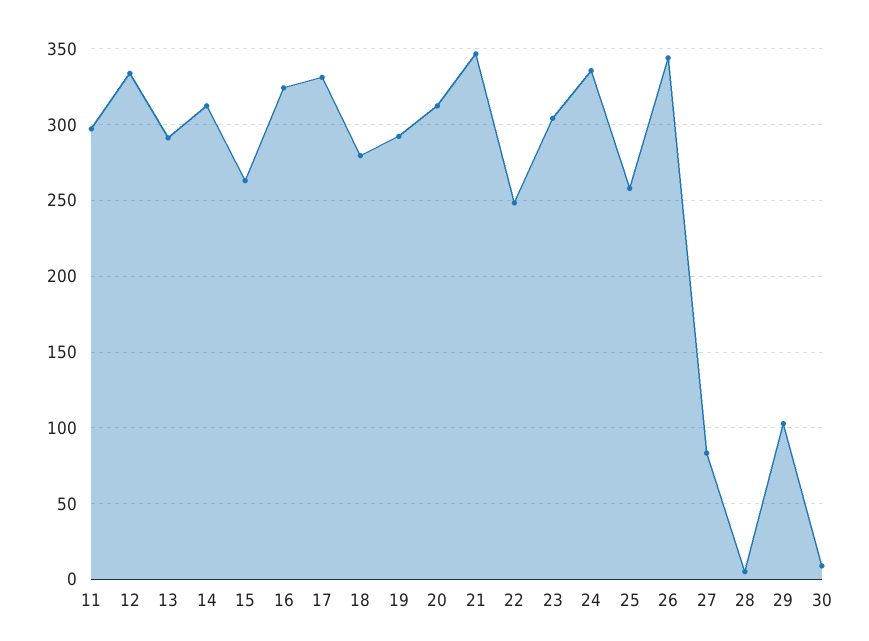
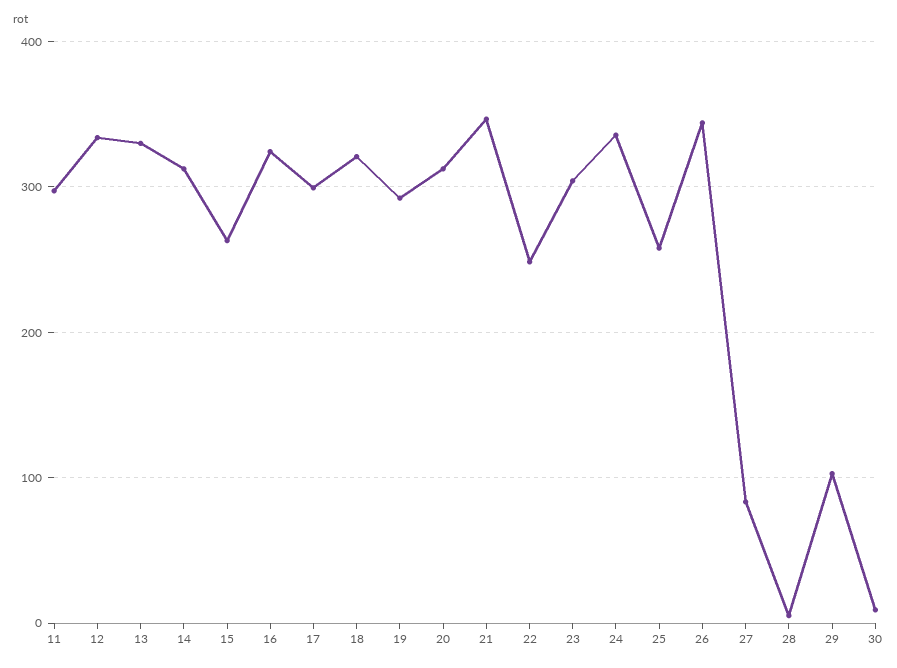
13: 290 -> 330
17: 330 -> 300
18: 280 -> 320

